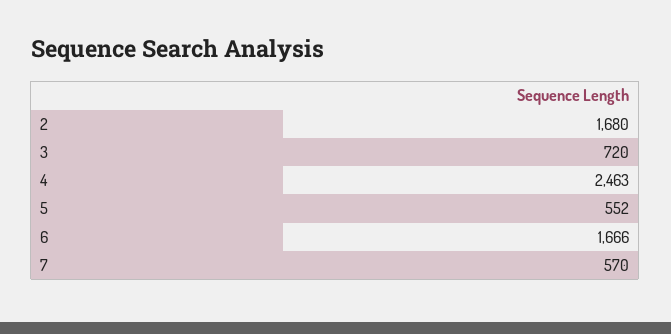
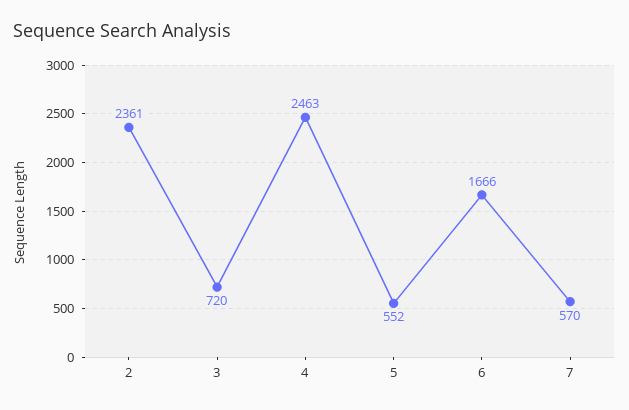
2: 1680 -> 2361

